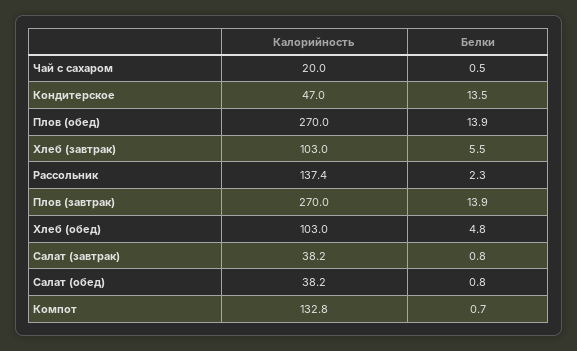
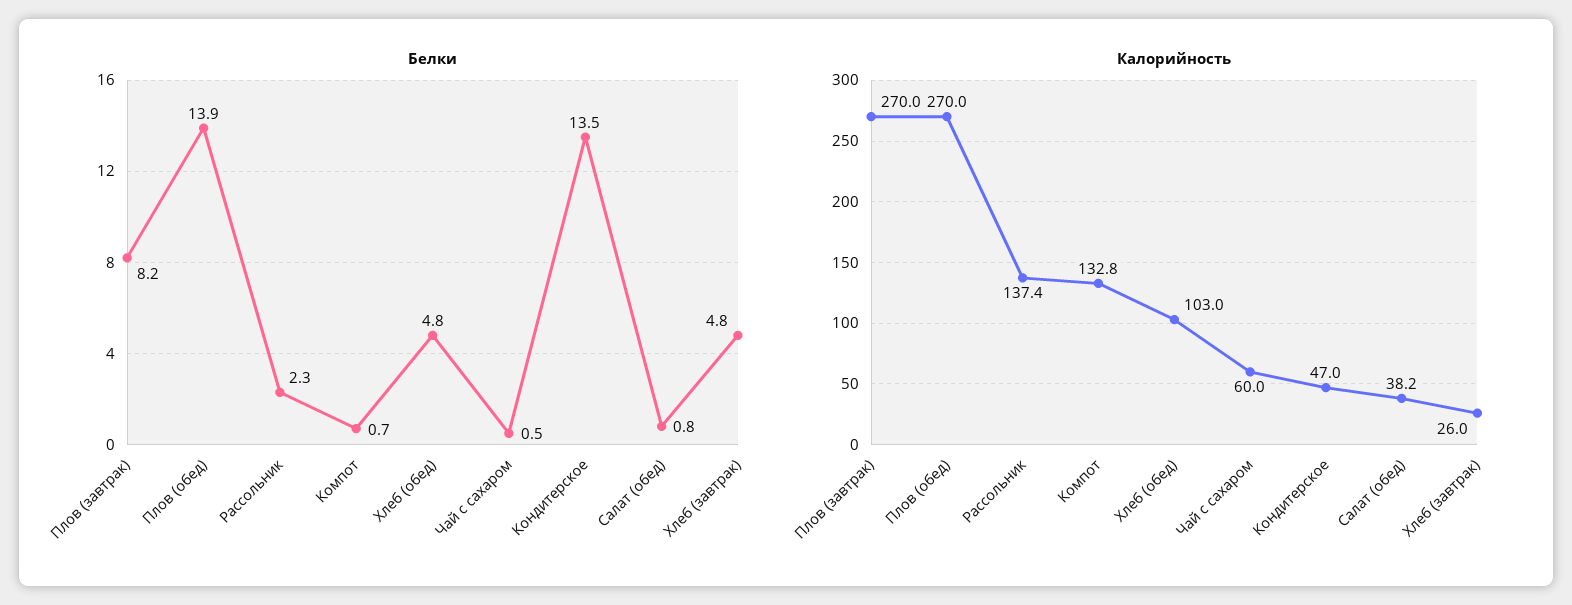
Калорийность, Чай с сахаром: 20 -> 60
Калорийность, Хлеб (завтрак): 103 -> 26
Белки, Хлеб (завтрак): 5.5 -> 4.8
Белки, Плов (завтрак): 13.9 -> 8.2
Калорийность, Салат (завтрак): 38.2 -> none
Белки, Салат (завтрак): 0.8 -> none

